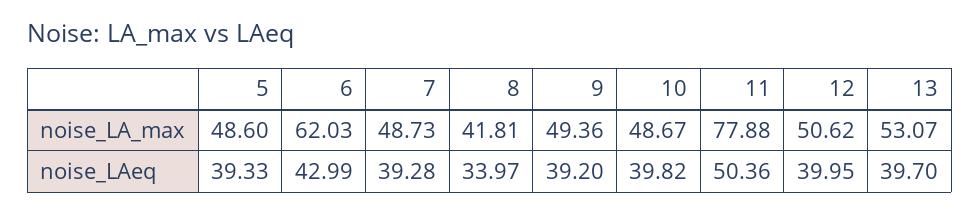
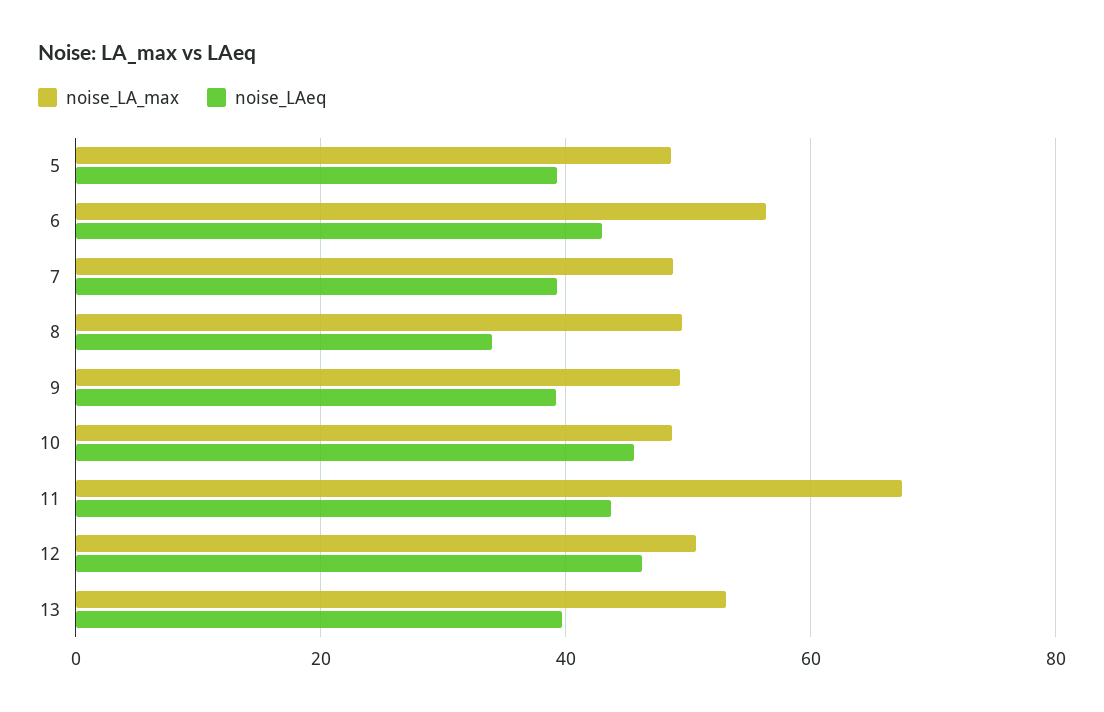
noise_LA_max, 6: 62.03 -> 56
noise_LA_max, 8: 41.81 -> 50
noise_LA_max, 11: 77.88 -> 68
noise_LAeq, 10: 39.82 -> 46
noise_LAeq, 11: 50.36 -> 44
noise_LAeq, 12: 39.95 -> 46

